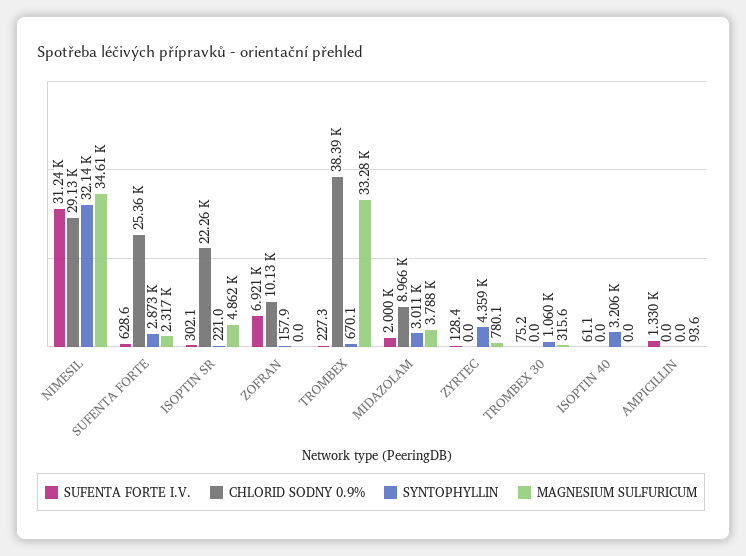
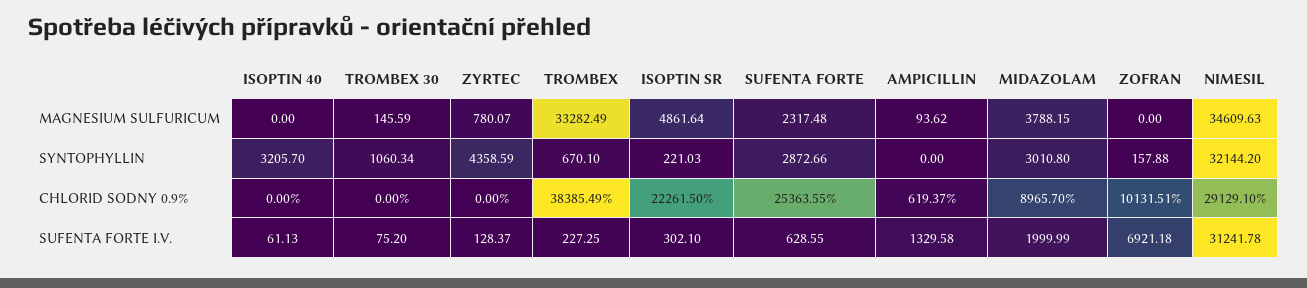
MAGNESIUM SULFURICUM, TROMBEX 30: 315.6 -> 145.59
CHLORID SODNY 0.9%, AMPICILLIN: 0 -> 619.37

